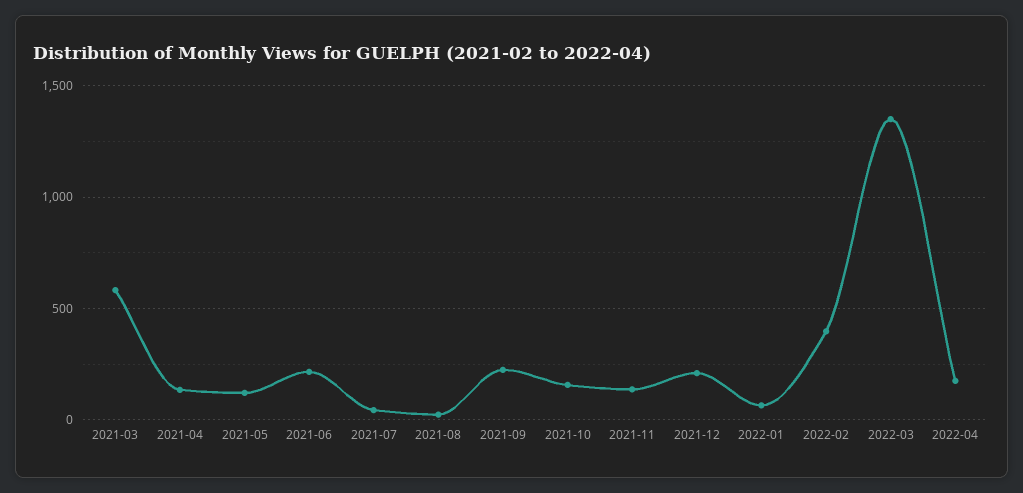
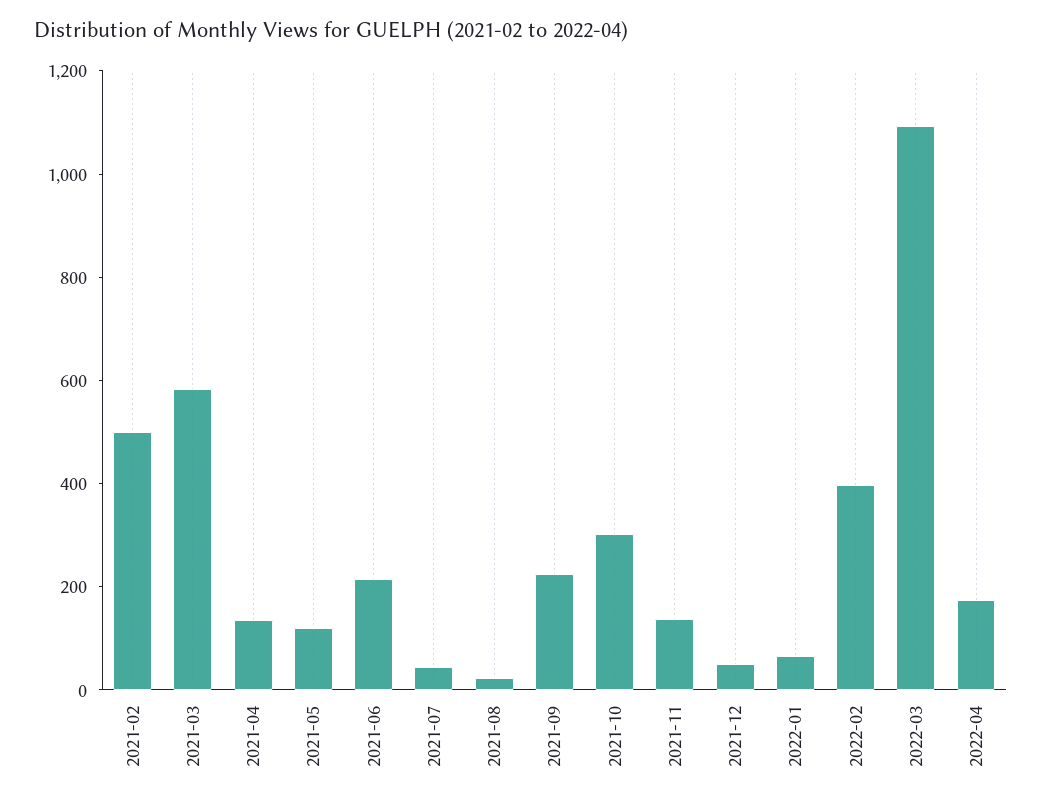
2021-10: 150 -> 300
2021-12: 200 -> 50
2022-03: 1350 -> 1100
2021-02: none -> 500

